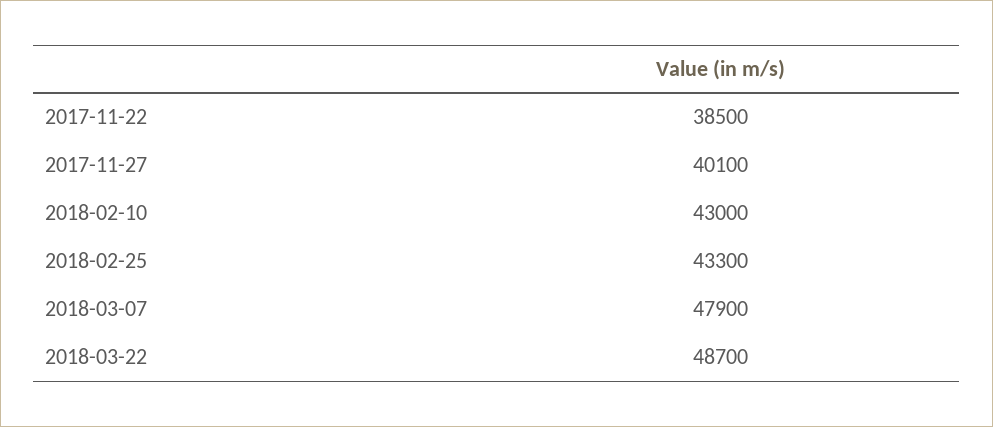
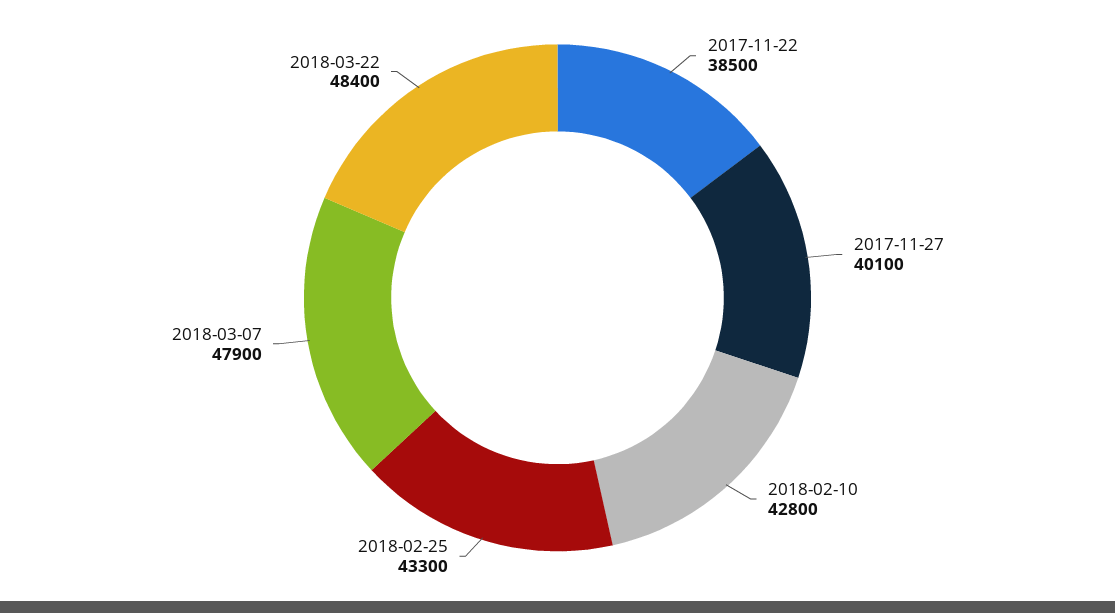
2018-02-10: 43000 -> 42800
2018-03-22: 48700 -> 48400

